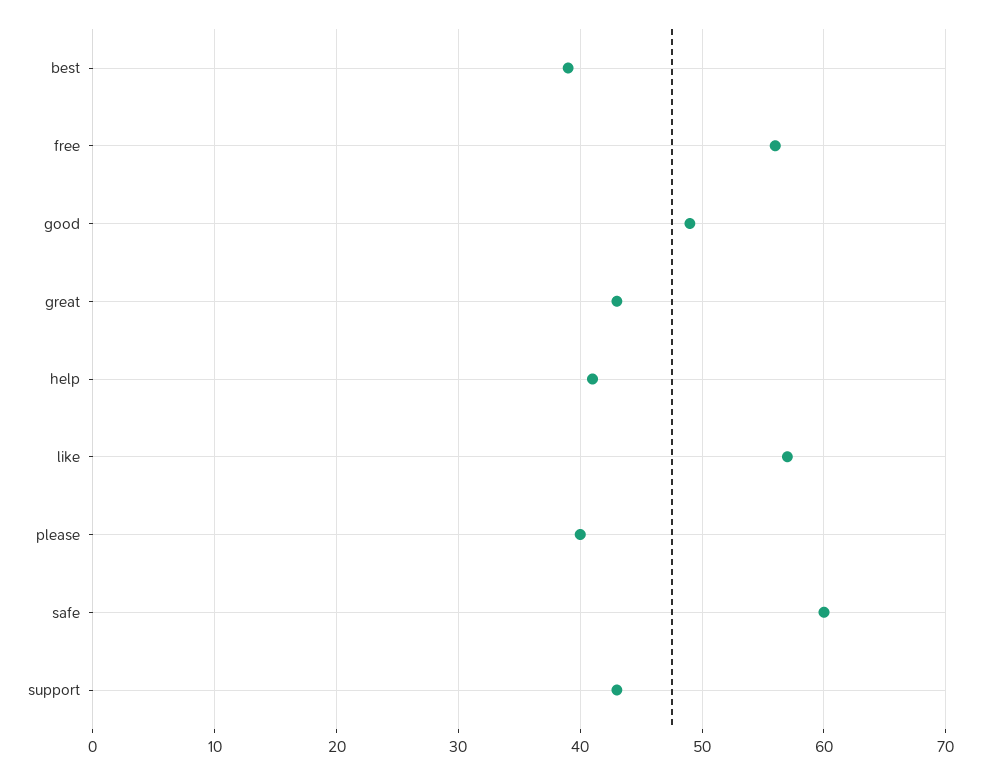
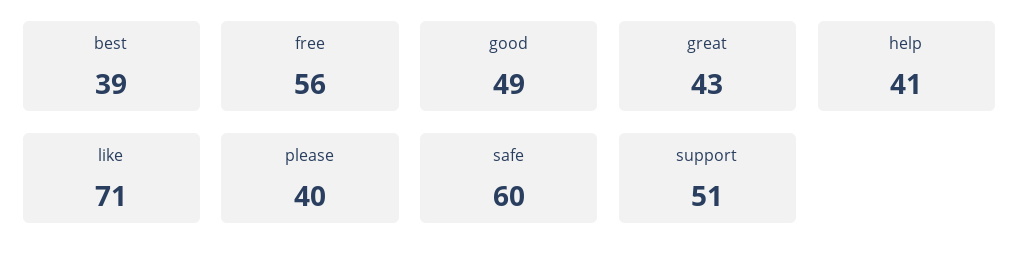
like: 57 -> 71
support: 43 -> 51

